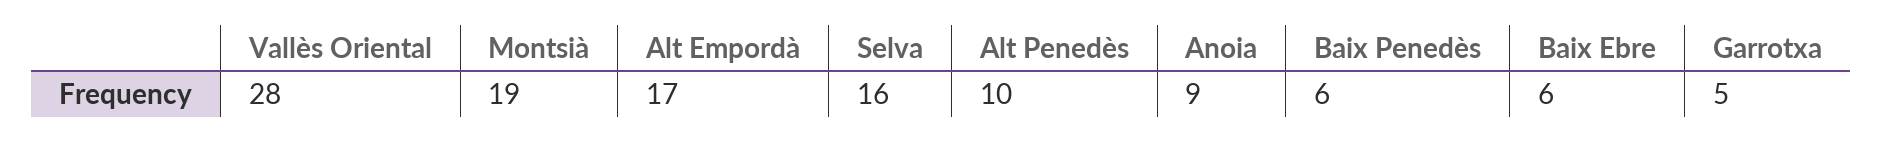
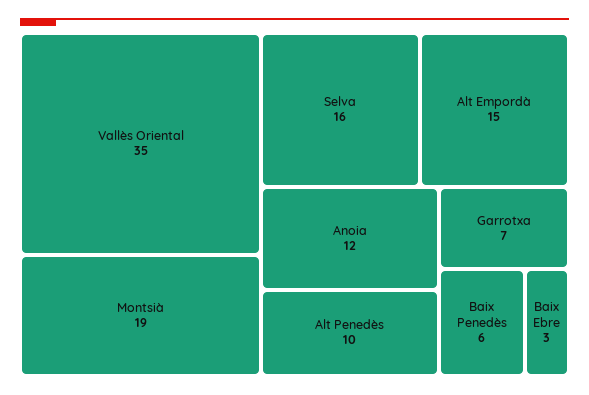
Vallès Oriental: 28 -> 35
Alt Empordà: 17 -> 15
Anoia: 9 -> 12
Baix Ebre: 6 -> 3
Garrotxa: 5 -> 7

